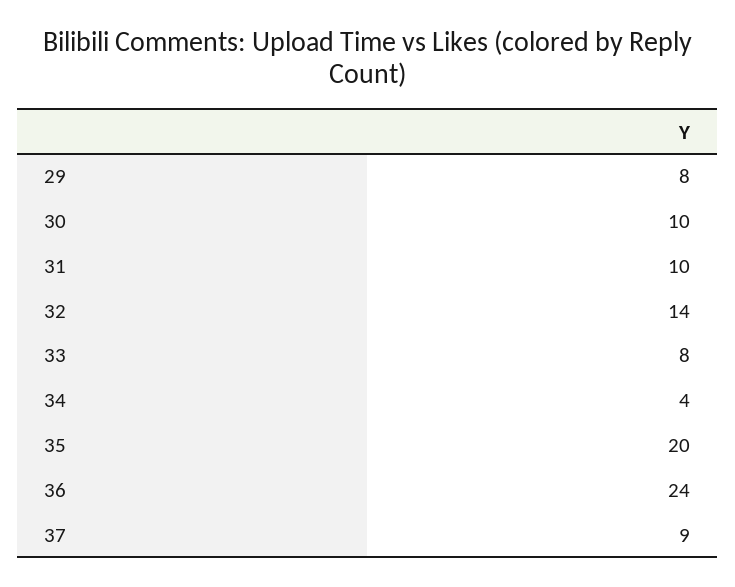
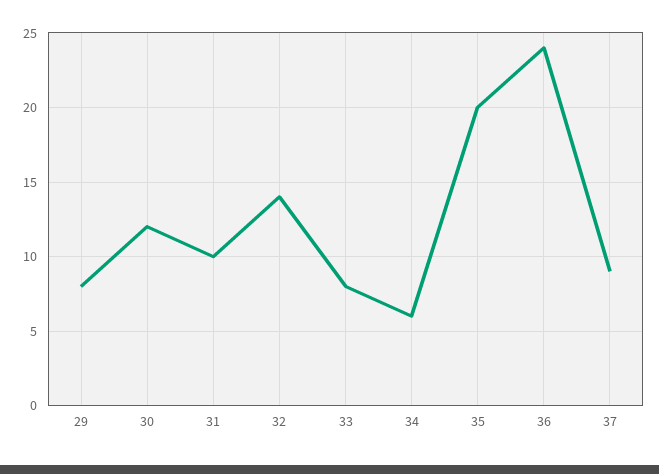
30: 10 -> 12
34: 4 -> 6

